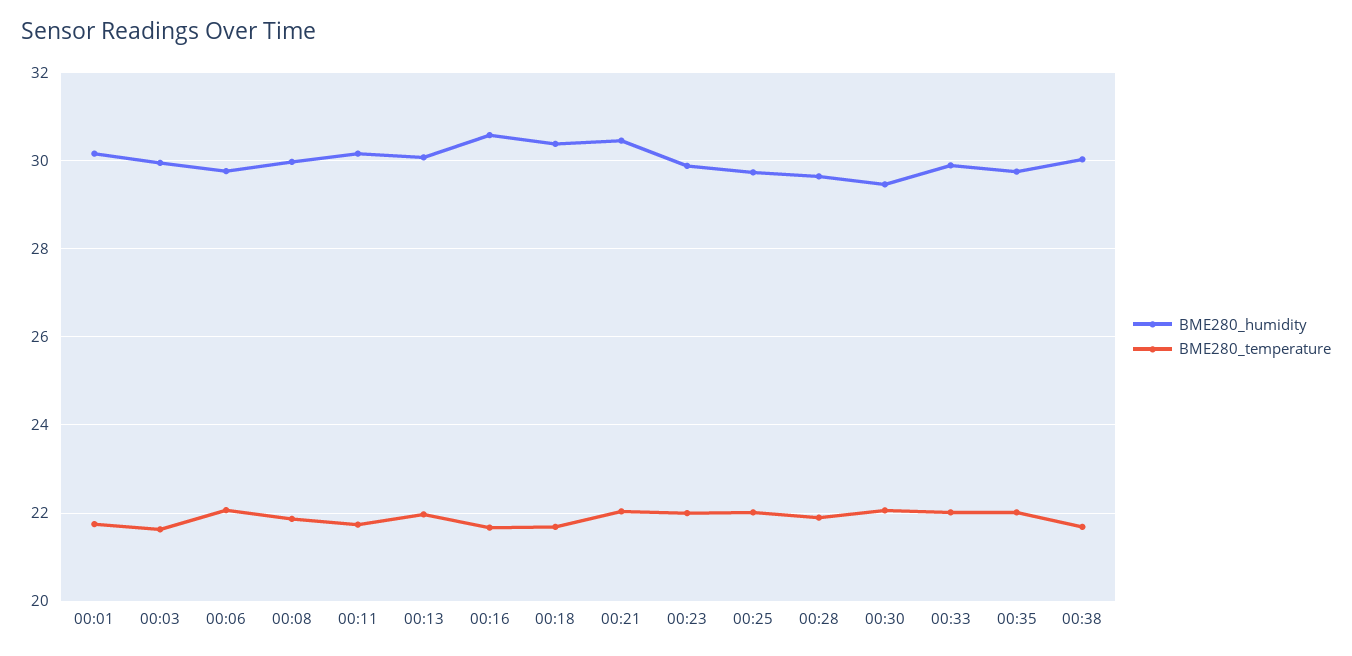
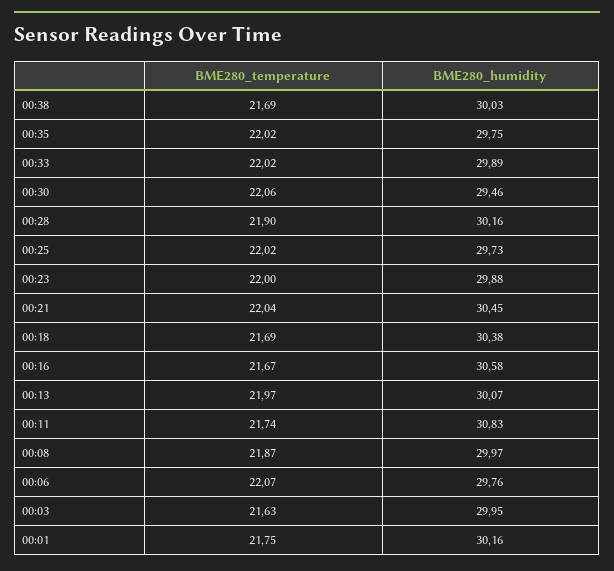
BME280_humidity, 00:11: 30.2 -> 30.83
BME280_humidity, 00:28: 29.6 -> 30.16

